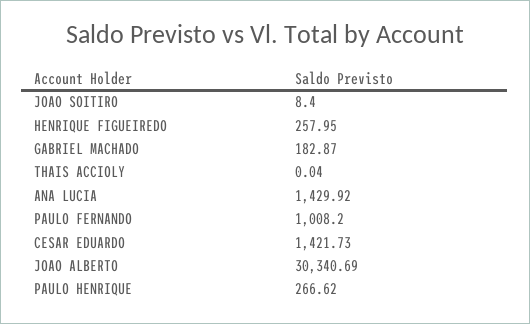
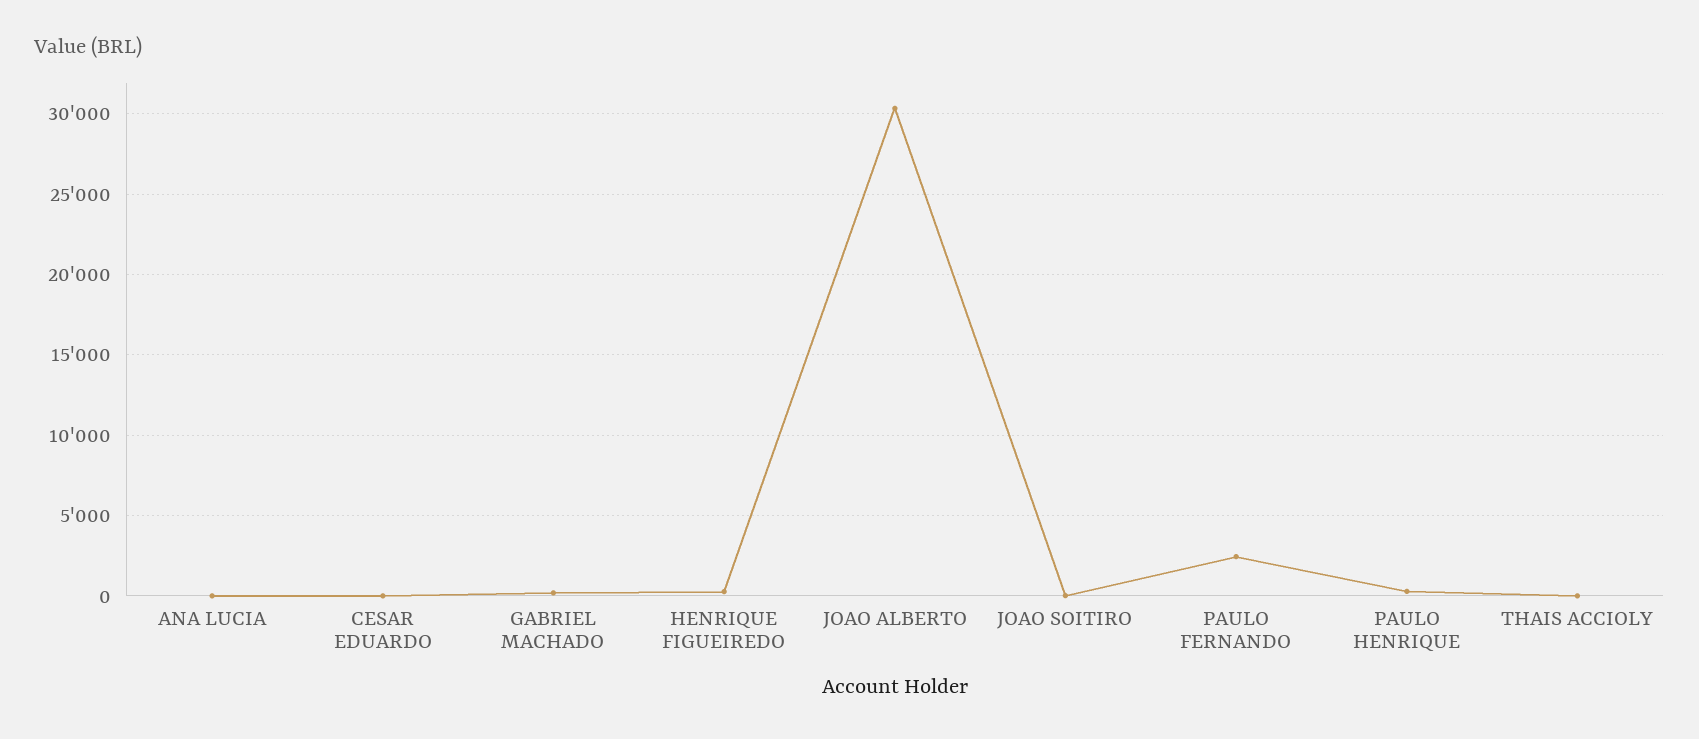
ANA LUCIA: 1429.92 -> 0
PAULO FERNANDO: 1008.2 -> 2500
CESAR EDUARDO: 1421.73 -> 0

